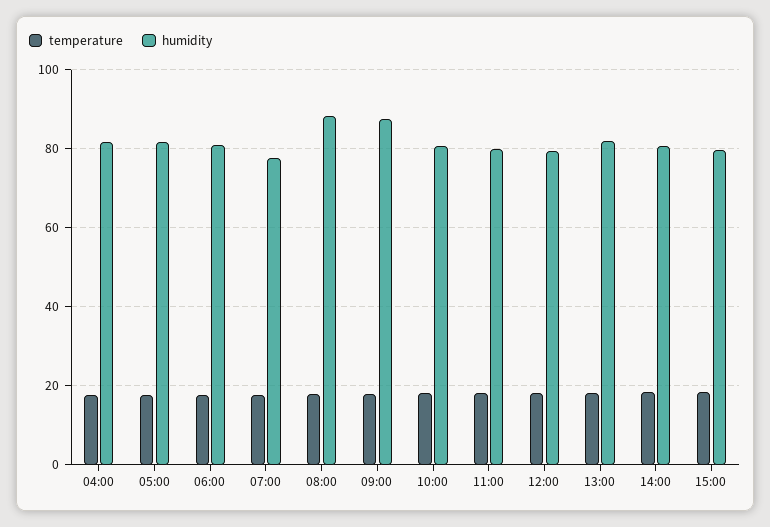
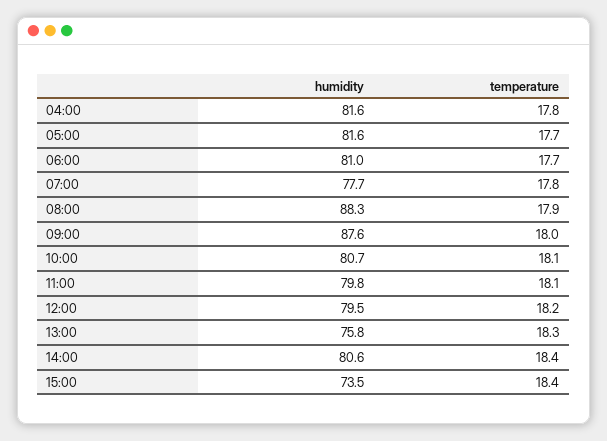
humidity, 13:00: 82 -> 75.8
humidity, 15:00: 80 -> 73.5

